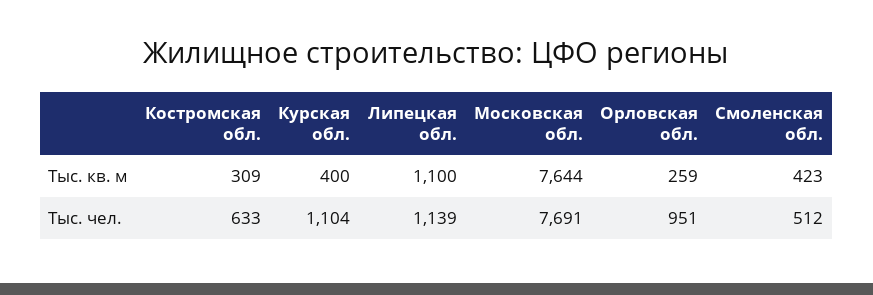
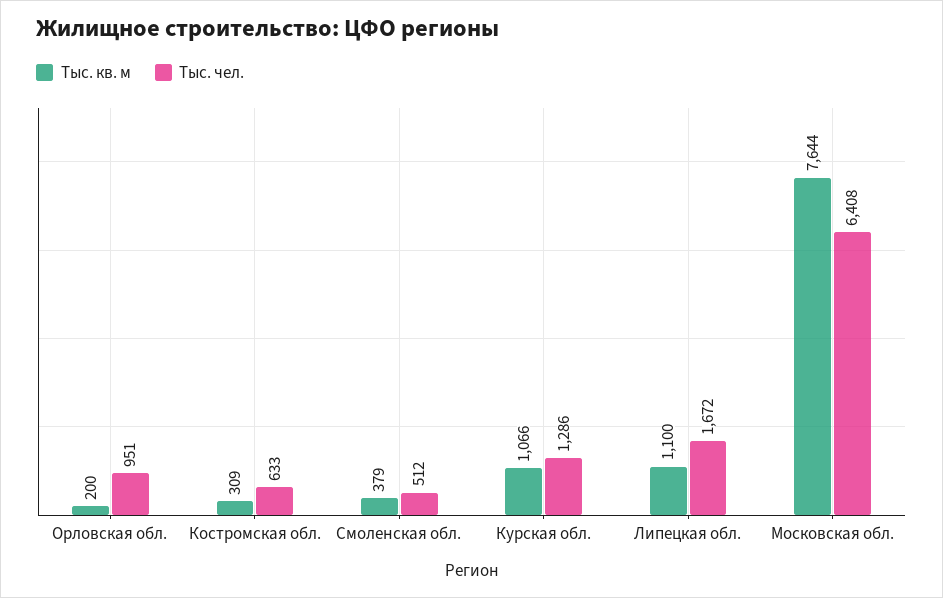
Тыс. кв. м, Курская обл.: 400 -> 1066
Тыс. кв. м, Орловская обл.: 259 -> 200
Тыс. кв. м, Смоленская обл.: 423 -> 379
Тыс. чел., Курская обл.: 1104 -> 1286
Тыс. чел., Липецкая обл.: 1139 -> 1672
Тыс. чел., Московская обл.: 7691 -> 6408

